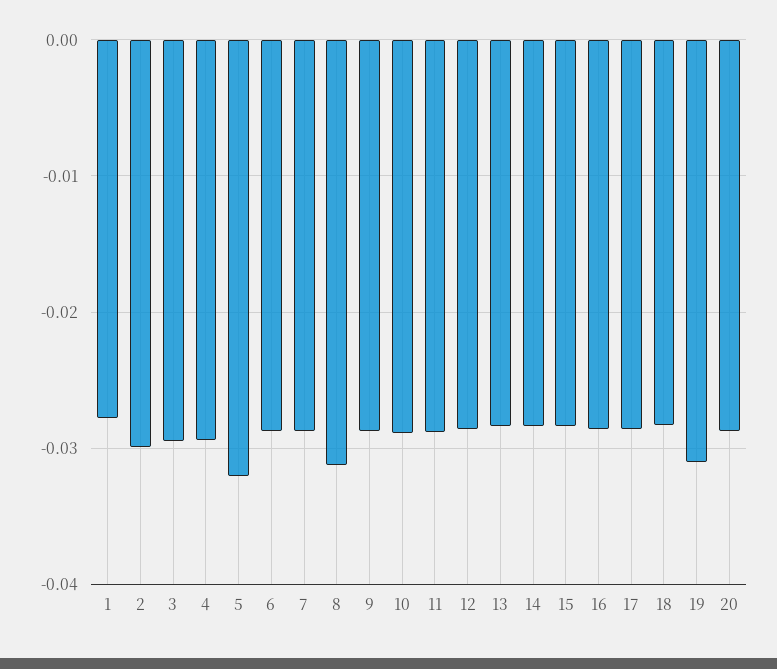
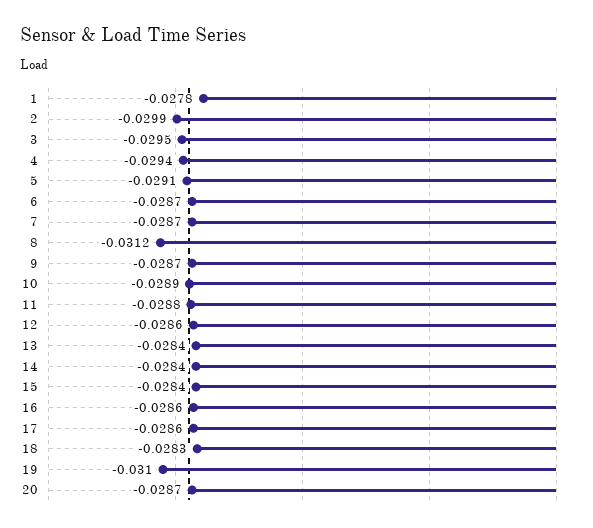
5: -0.032 -> -0.0291

